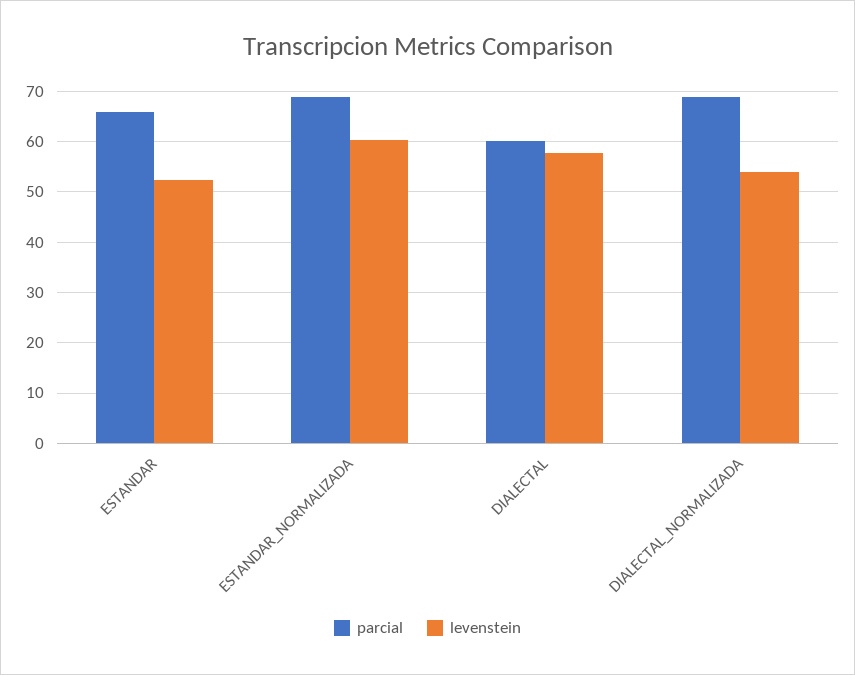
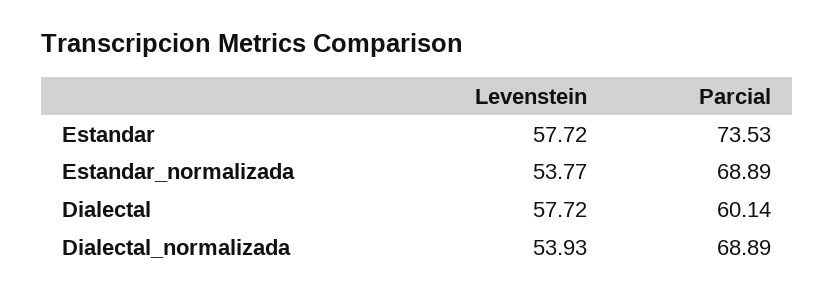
parcial, ESTANDAR: 66 -> 73.53
levenstein, ESTANDAR: 52 -> 57.72
levenstein, ESTANDAR_NORMALIZADA: 60 -> 53.77

